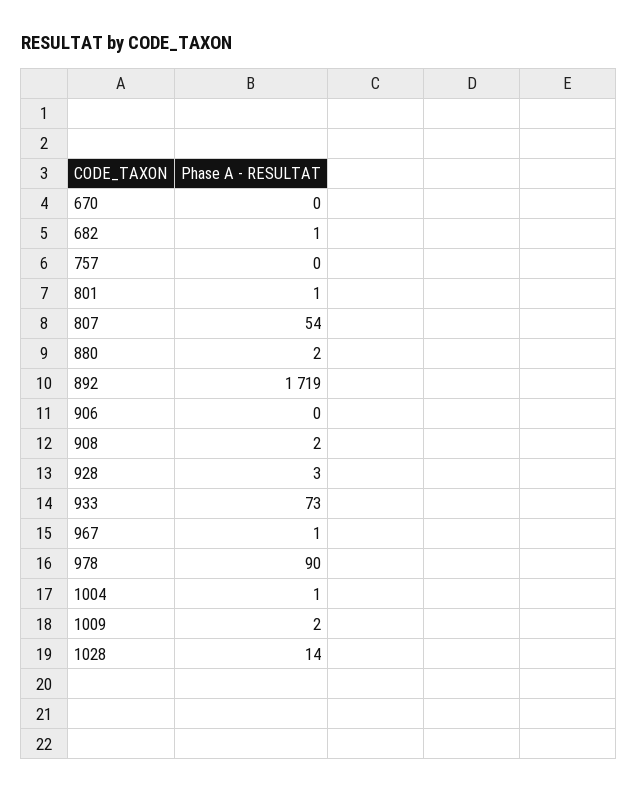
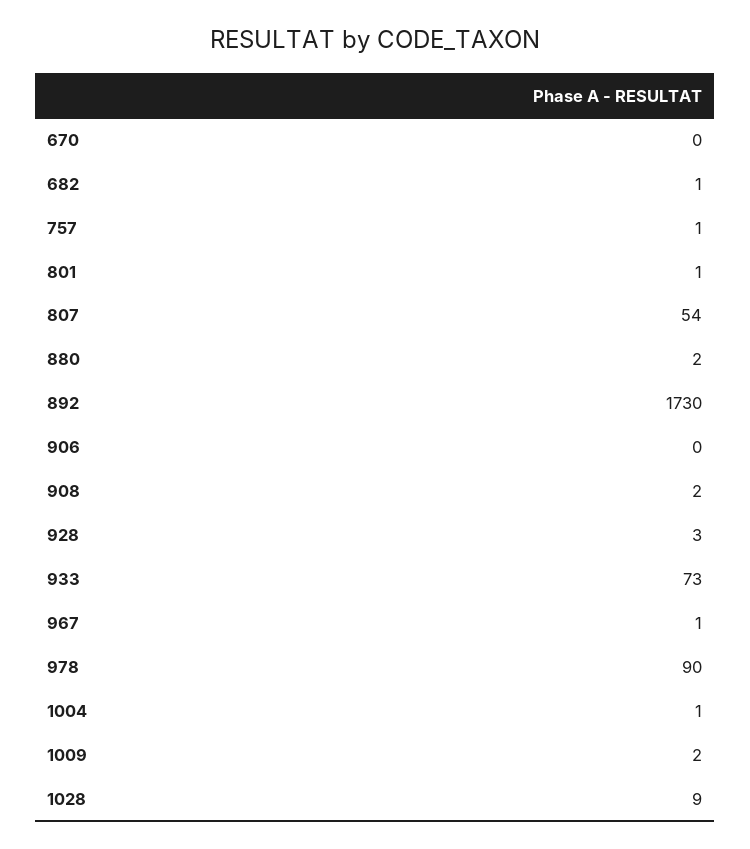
757: 0 -> 1
892: 1719 -> 1730
1028: 14 -> 9

